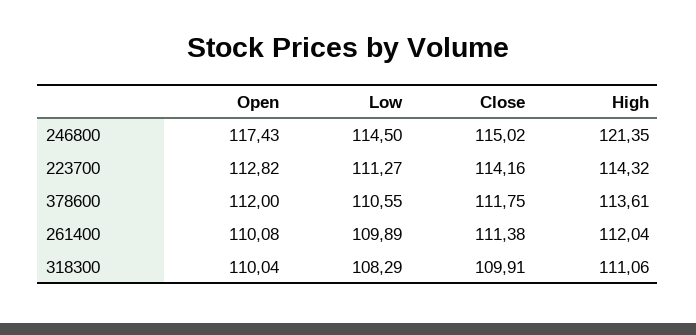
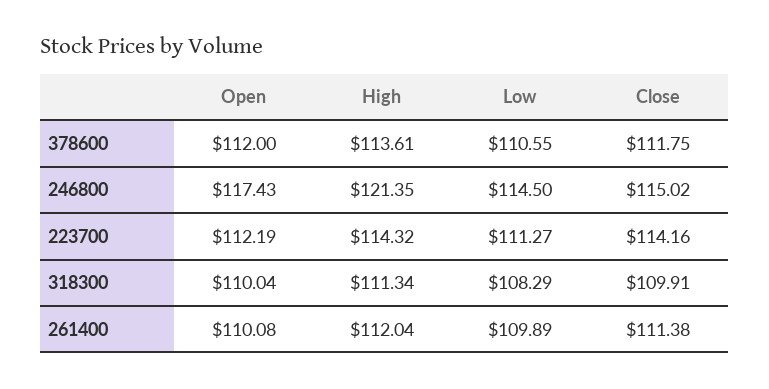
Open, 223700: 112.82 -> 112.19
High, 318300: 111.06 -> 111.34

